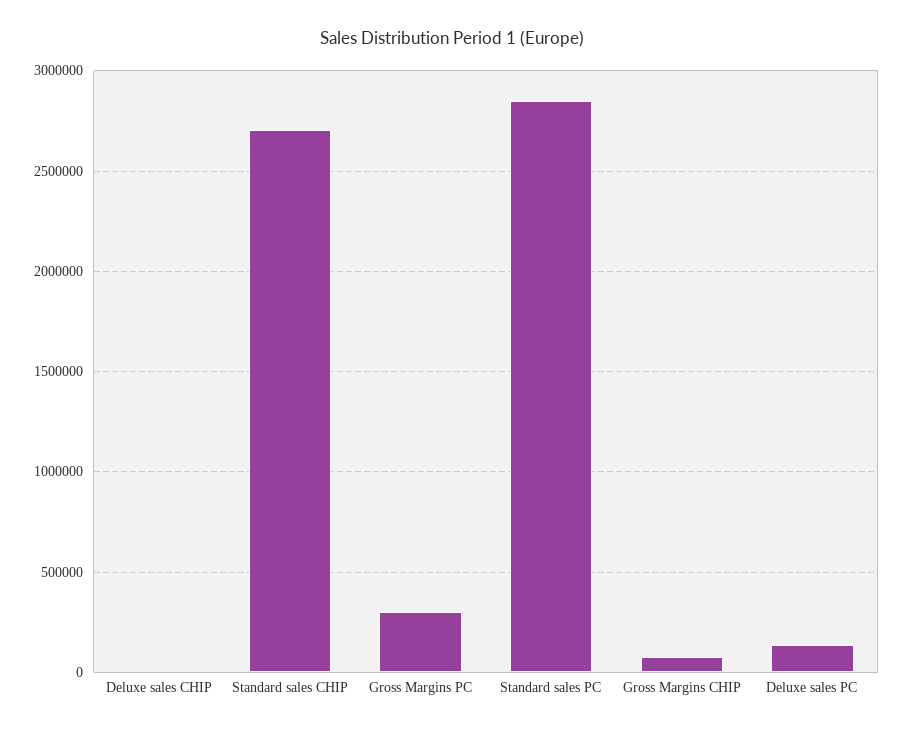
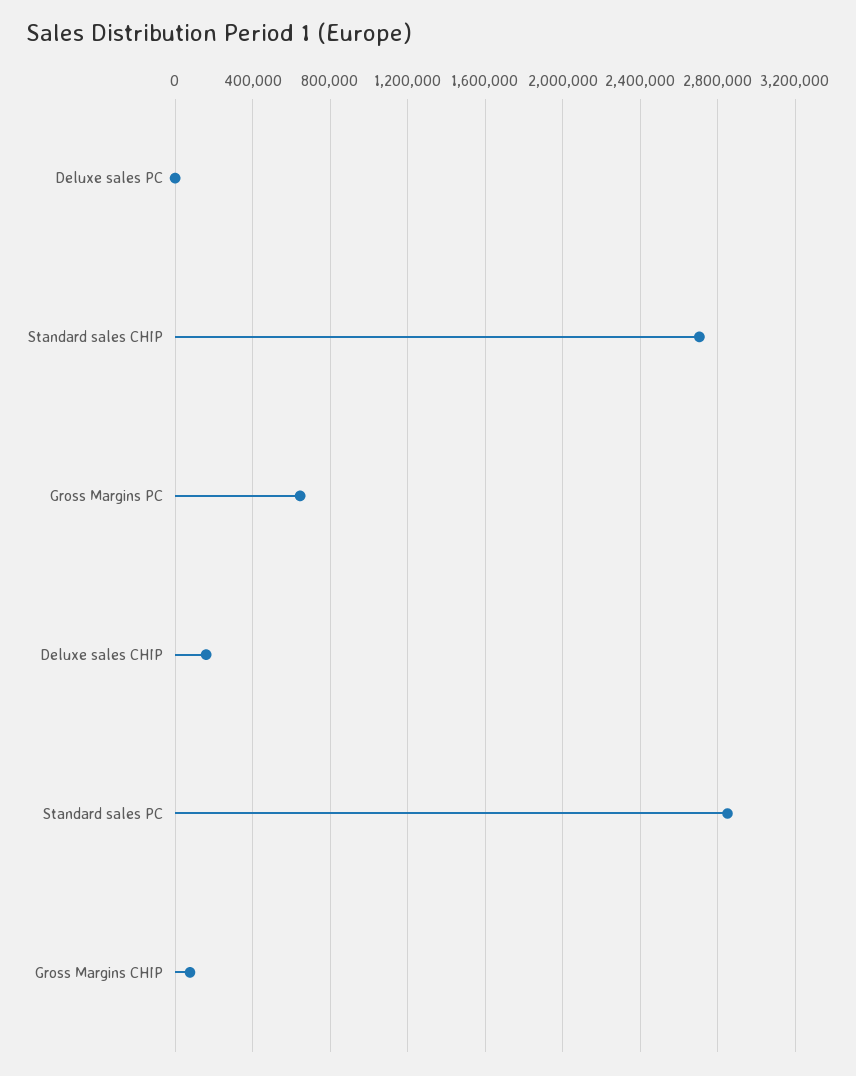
Deluxe sales CHIP: 0 -> 150000
Gross Margins PC: 300000 -> 650000
Deluxe sales PC: 150000 -> 0

